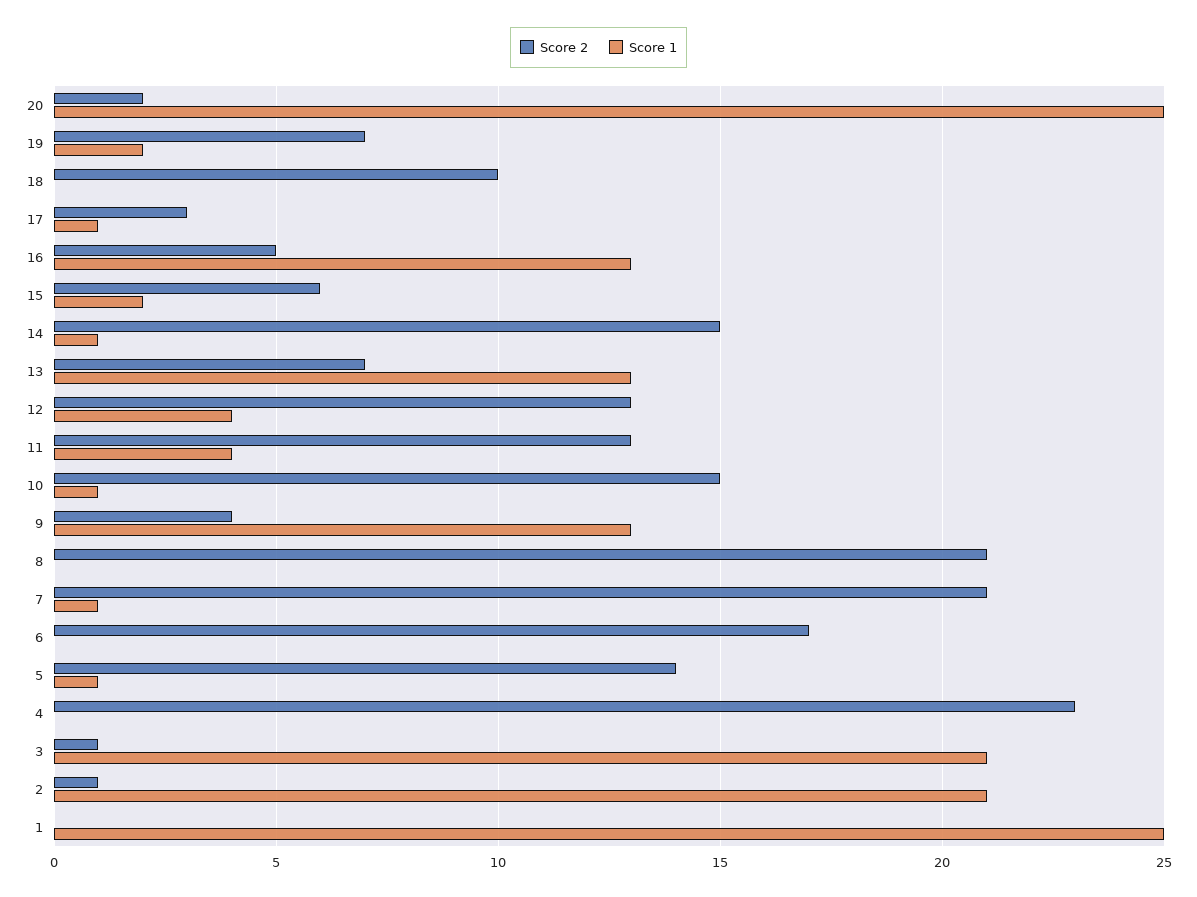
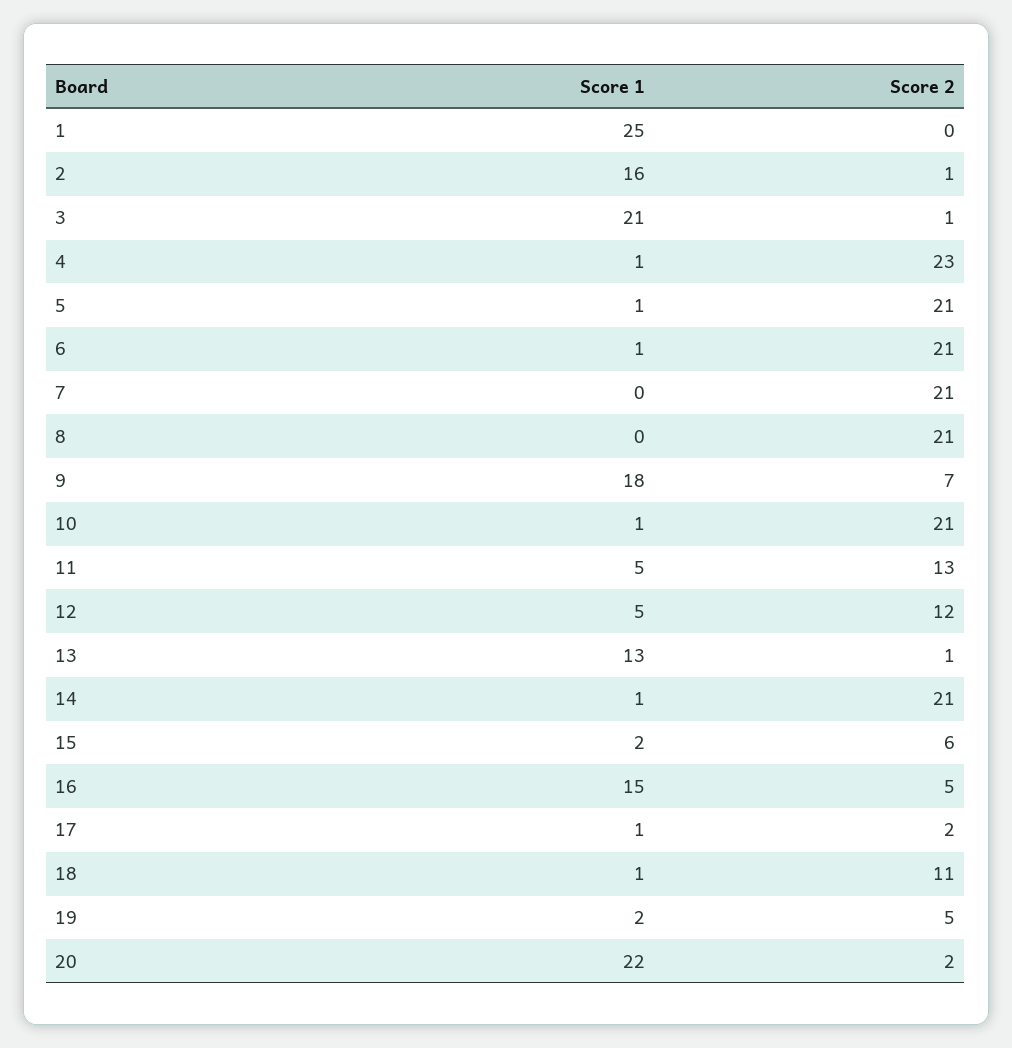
Score 1, 20: 25 -> 22
Score 2, 19: 7 -> 5
Score 2, 18: 10 -> 11
Score 1, 18: 0 -> 1
Score 2, 17: 3 -> 2
Score 1, 16: 13 -> 15
Score 2, 14: 15 -> 21
Score 2, 13: 7 -> 1
Score 2, 12: 13 -> 12
Score 1, 12: 4 -> 5
Score 1, 11: 4 -> 5
Score 2, 10: 15 -> 21
Score 2, 9: 4 -> 7
Score 1, 9: 13 -> 18
Score 1, 7: 1 -> 0
Score 2, 6: 17 -> 21
Score 1, 6: 0 -> 1
Score 2, 5: 14 -> 21
Score 1, 4: 0 -> 1
Score 1, 2: 21 -> 16

